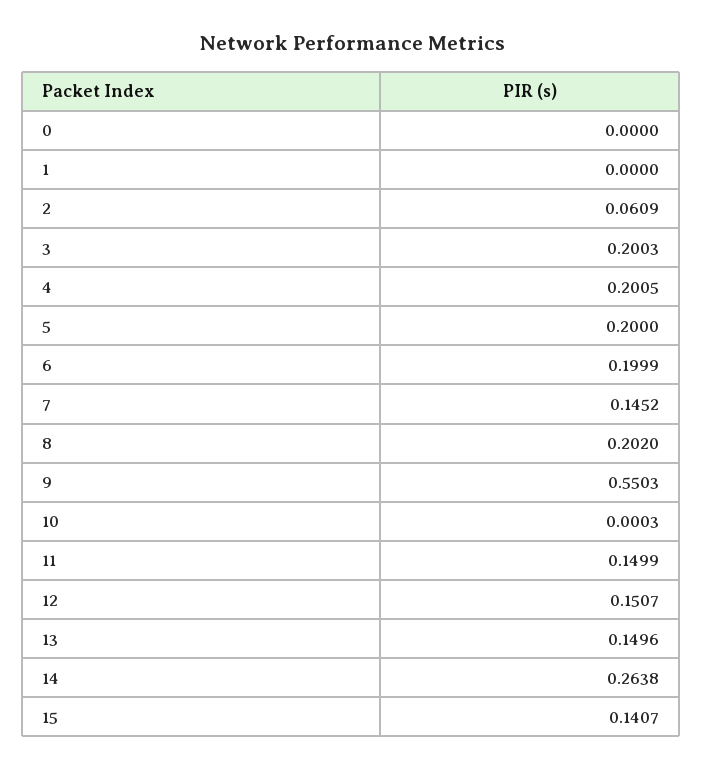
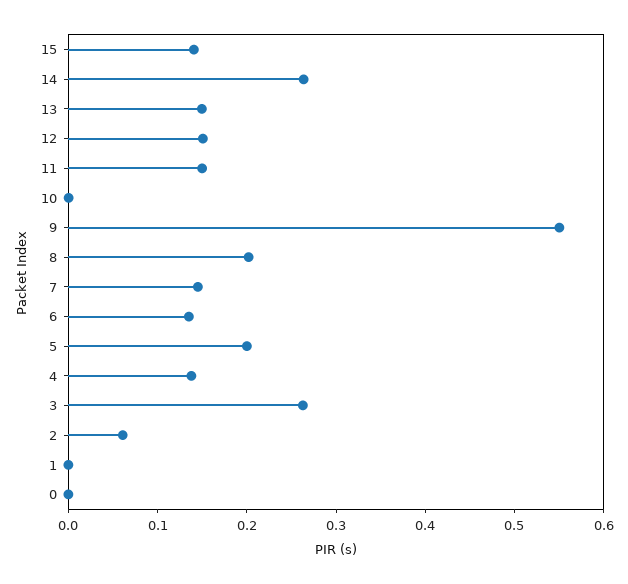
3: 0.2003 -> 0.26
4: 0.2005 -> 0.14
6: 0.1999 -> 0.14

